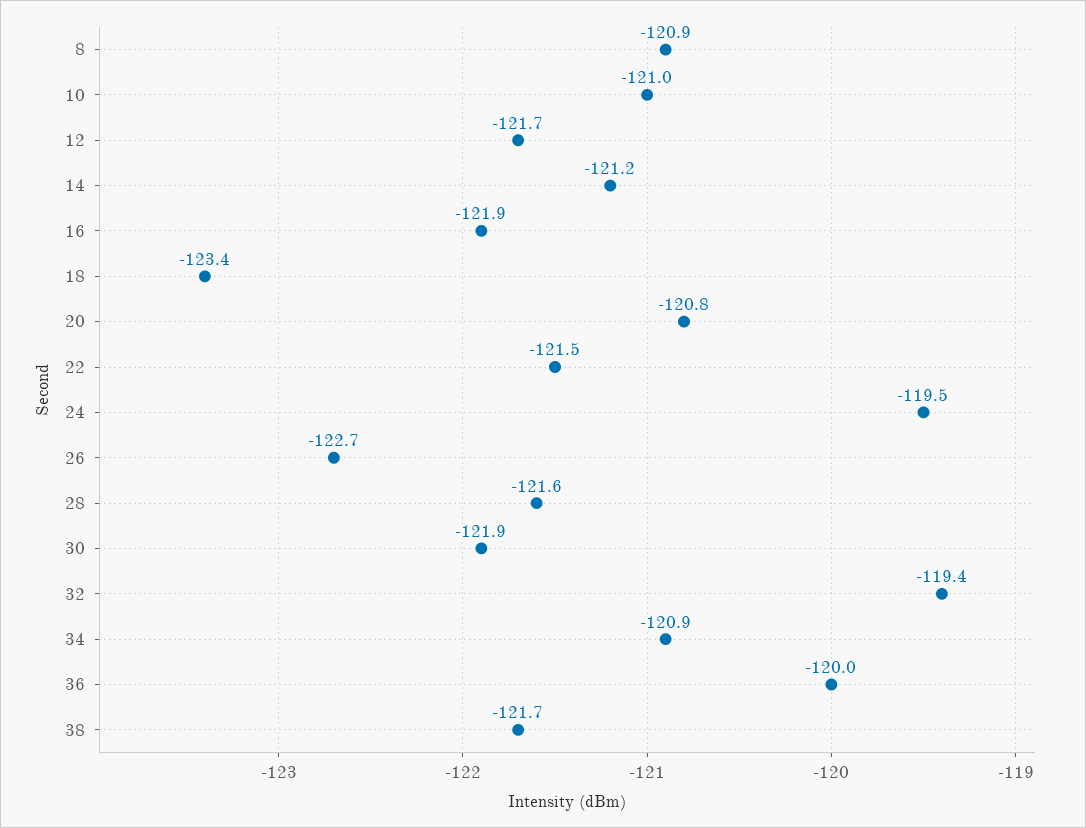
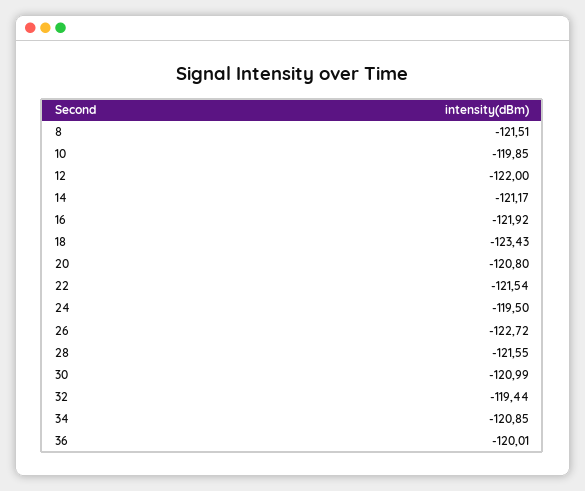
8: -120.9 -> -121.51
10: -121 -> -119.85
12: -121.7 -> -122
30: -121.9 -> -120.99
38: -121.7 -> none

